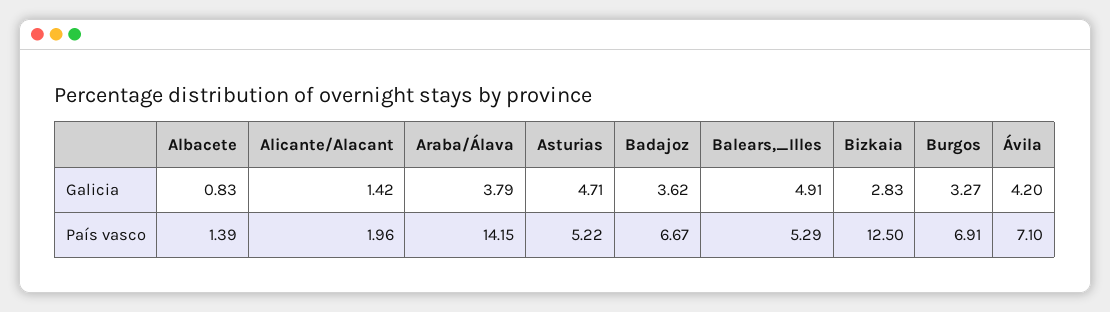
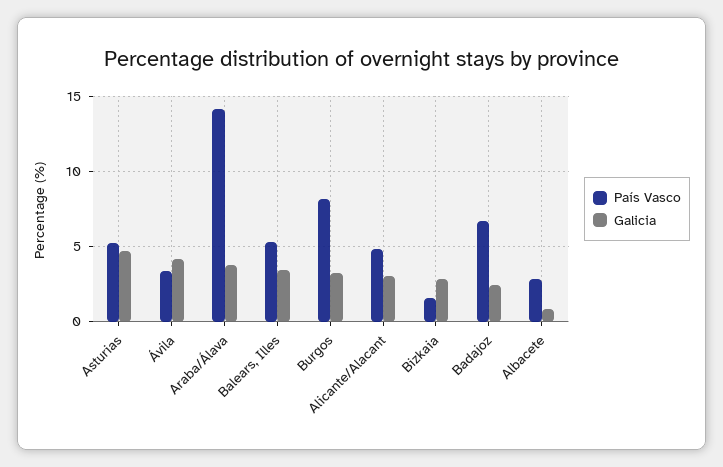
Galicia, Alicante/Alacant: 1.42 -> 3
Galicia, Badajoz: 3.62 -> 2.5
Galicia, Balears,_Illes: 4.91 -> 3.5
País vasco, Albacete: 1.39 -> 3
País vasco, Alicante/Alacant: 1.96 -> 5
País vasco, Bizkaia: 12.5 -> 1.5
País vasco, Burgos: 6.91 -> 8
País vasco, Ávila: 7.1 -> 3.5

